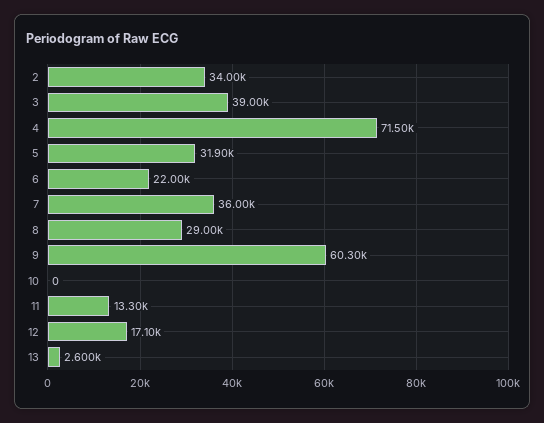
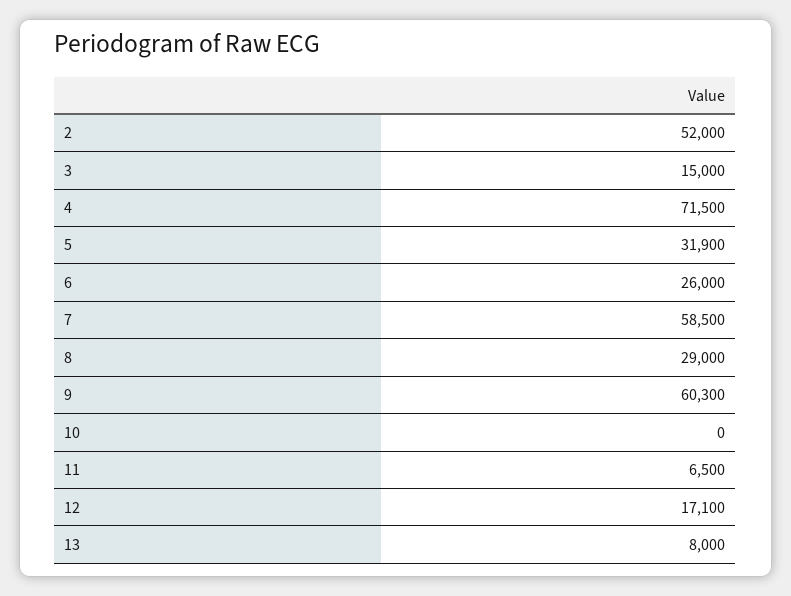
2: 34000 -> 52000
3: 39000 -> 15000
6: 22000 -> 26000
7: 36000 -> 58500
11: 13300 -> 6500
13: 2600 -> 8000

